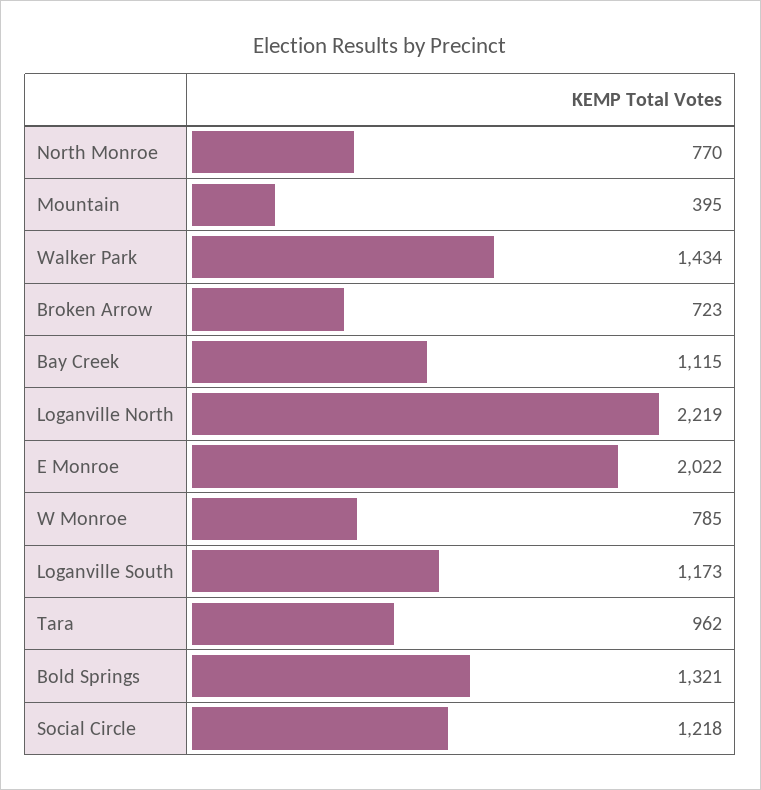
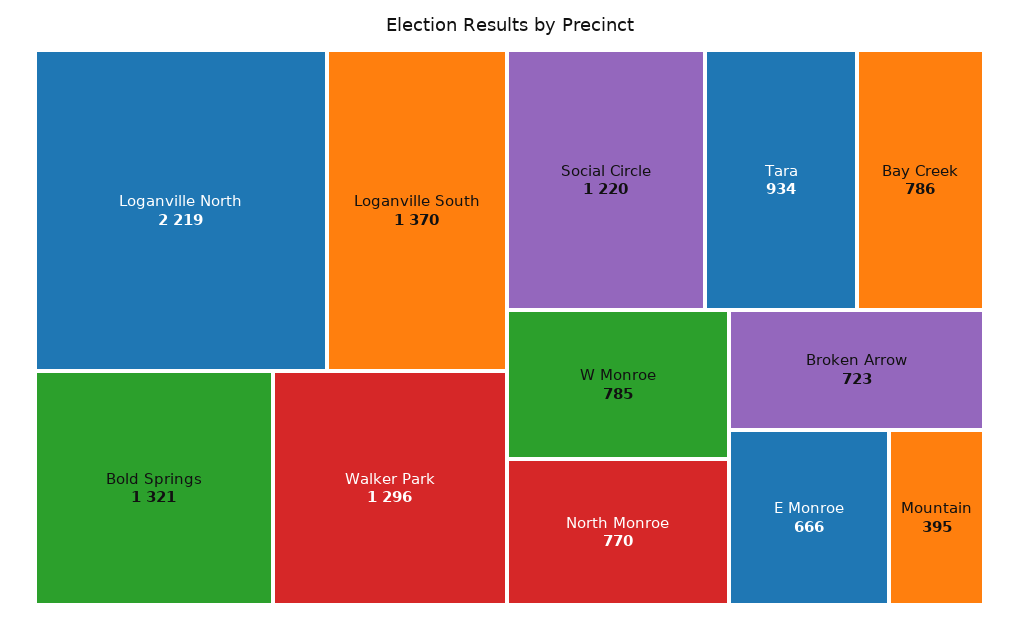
Walker Park: 1434 -> 1296
Bay Creek: 1115 -> 786
E Monroe: 2022 -> 666
Loganville South: 1173 -> 1370
Tara: 962 -> 934
Social Circle: 1218 -> 1220

